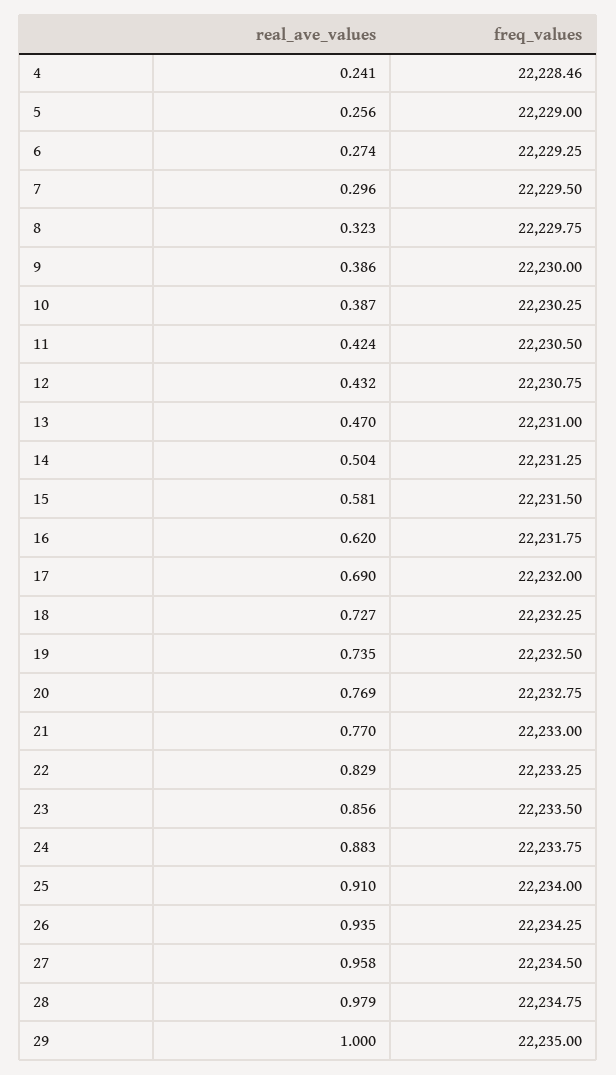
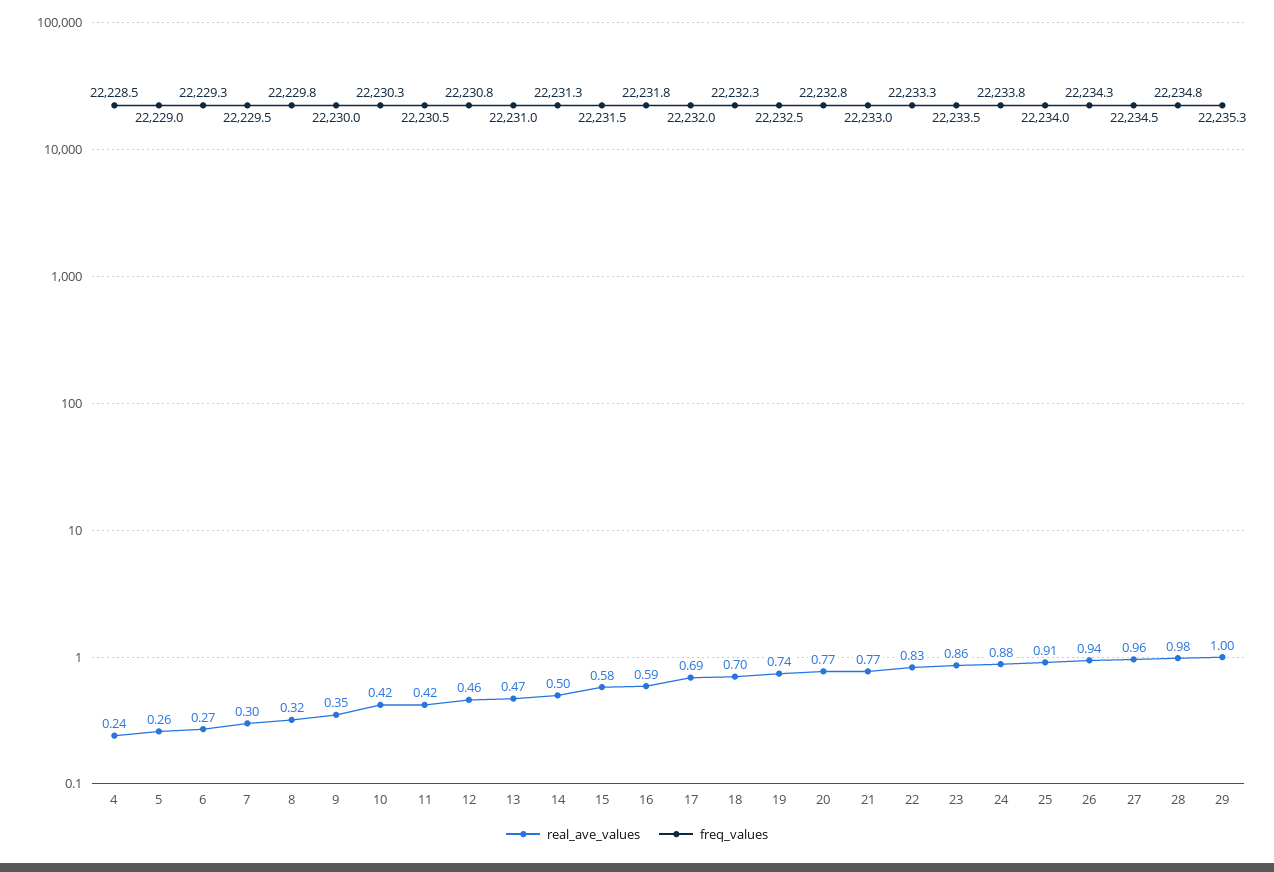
real_ave_values, 9: 0.386 -> 0.35
real_ave_values, 10: 0.387 -> 0.42
real_ave_values, 12: 0.432 -> 0.46
real_ave_values, 16: 0.62 -> 0.59
real_ave_values, 18: 0.727 -> 0.7
freq_values, 29: 22235 -> 22235.3

